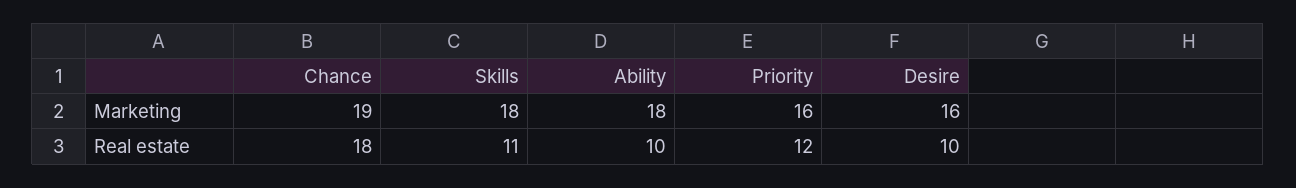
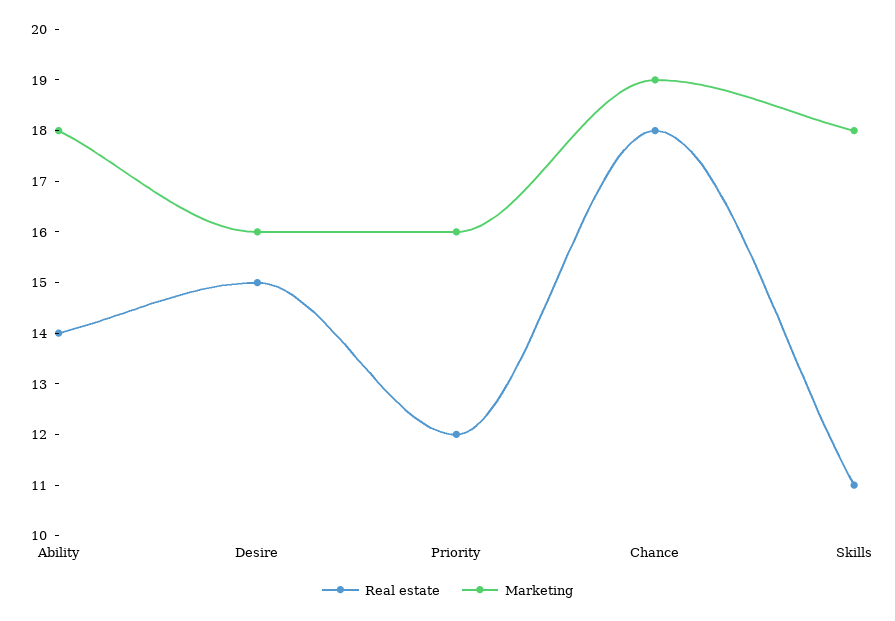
Real estate, Ability: 10 -> 14
Real estate, Desire: 10 -> 15

